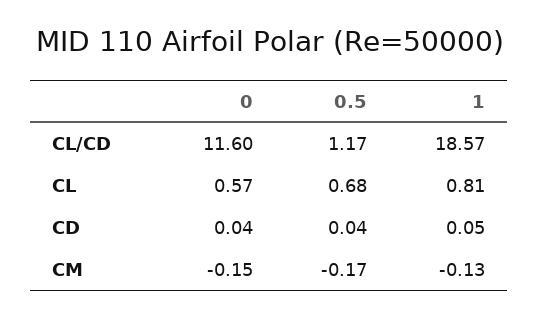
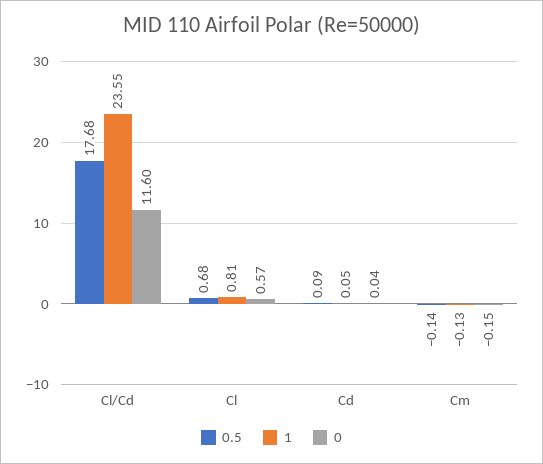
0.5, CL/CD: 1.17 -> 17.68
1, CL/CD: 18.57 -> 23.55
0.5, CD: 0.04 -> 0.09
0.5, CM: -0.17 -> -0.14

